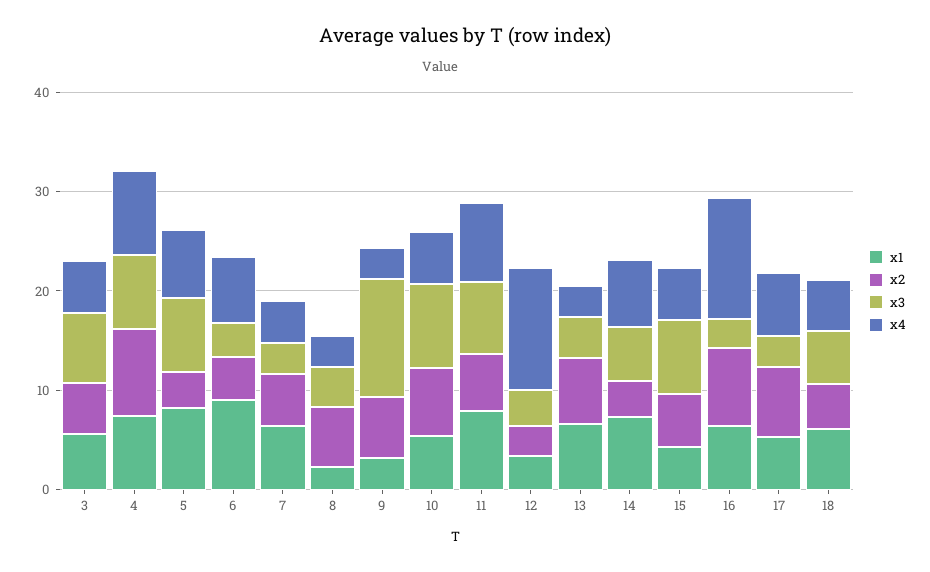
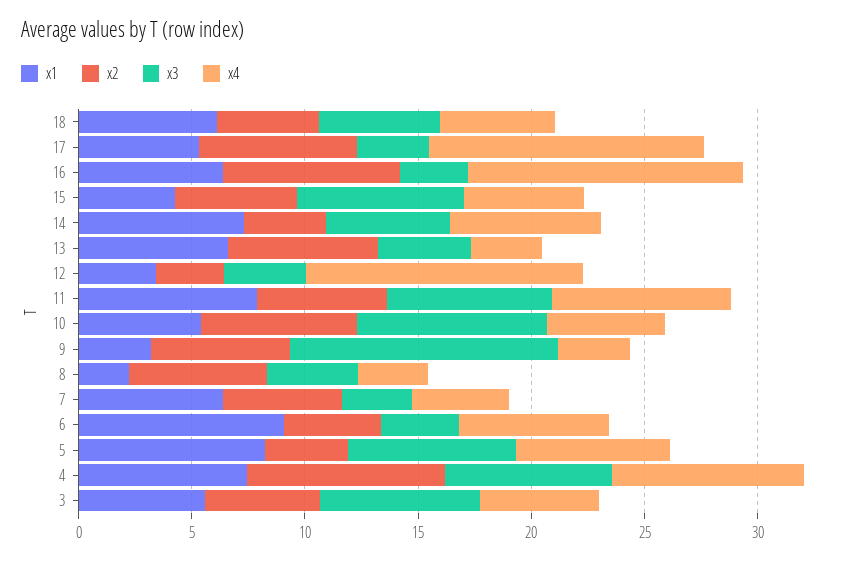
x4, 17: 6 -> 12

